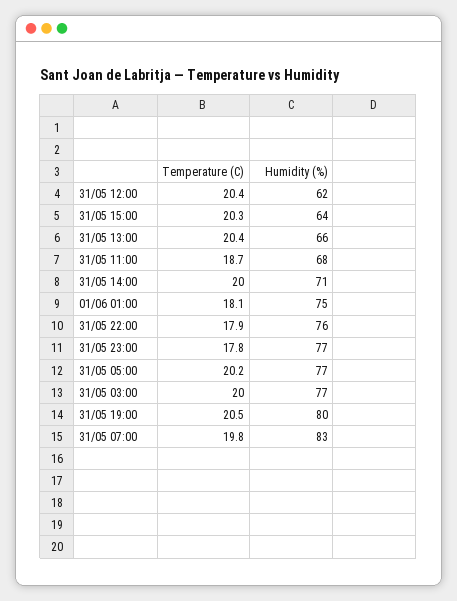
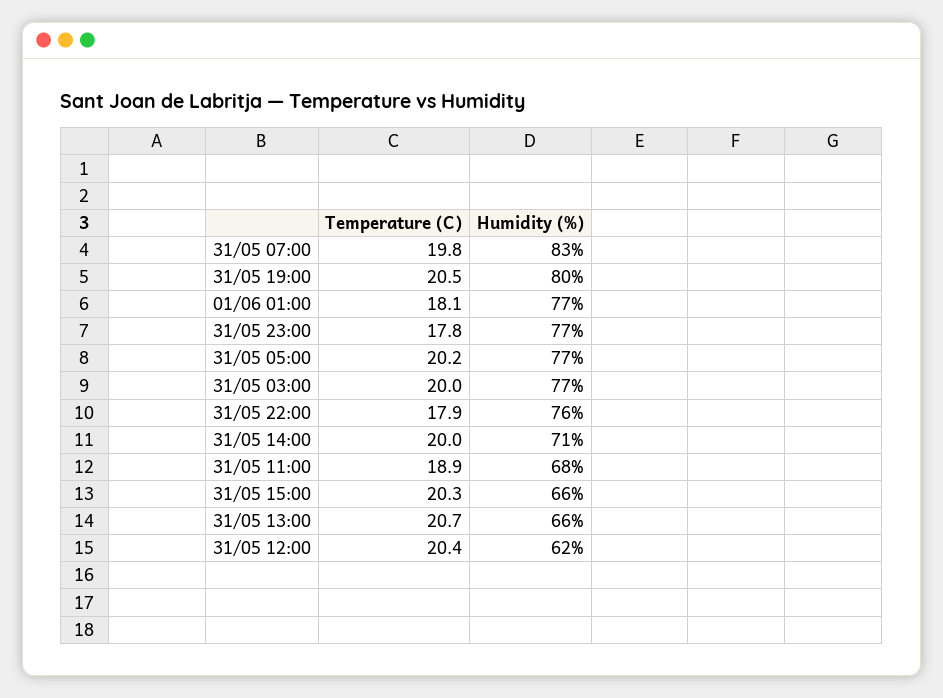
Humidity (%), 31/05 15:00: 64 -> 66
Temperature (C), 31/05 13:00: 20.4 -> 20.7
Temperature (C), 31/05 11:00: 18.7 -> 18.9
Humidity (%), 01/06 01:00: 75 -> 77

